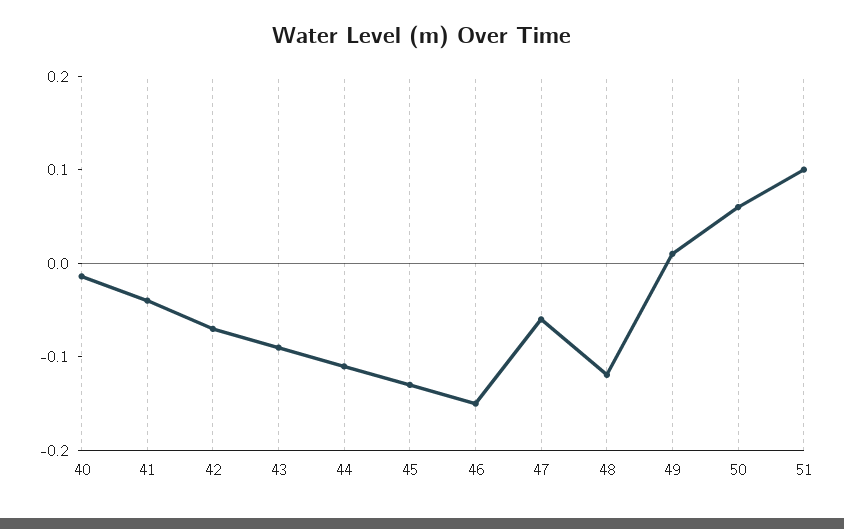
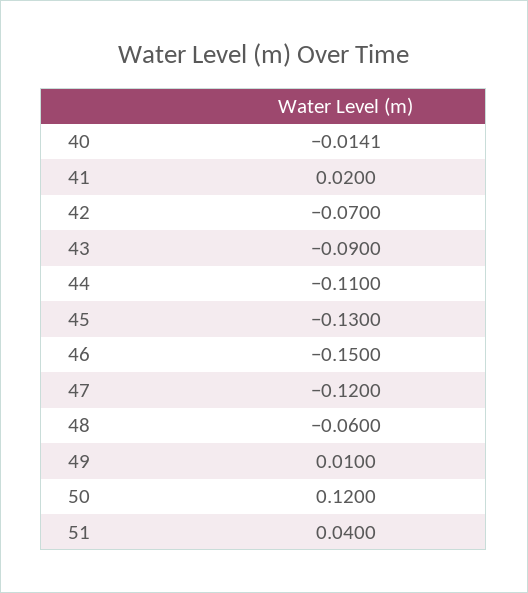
41: -0.04 -> 0.02
47: -0.06 -> -0.12
48: -0.12 -> -0.06
50: 0.06 -> 0.12
51: 0.1 -> 0.04

